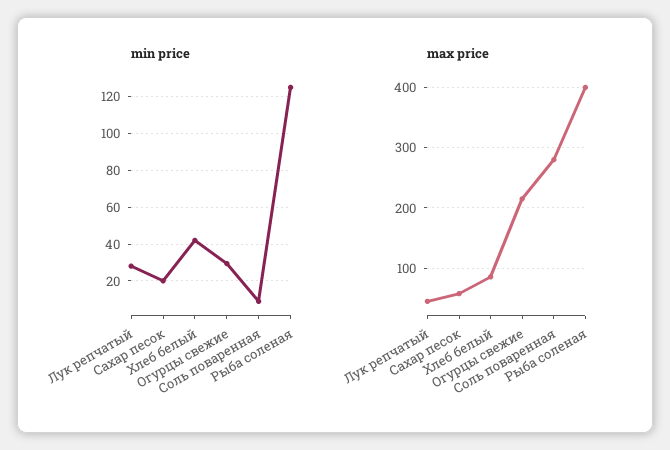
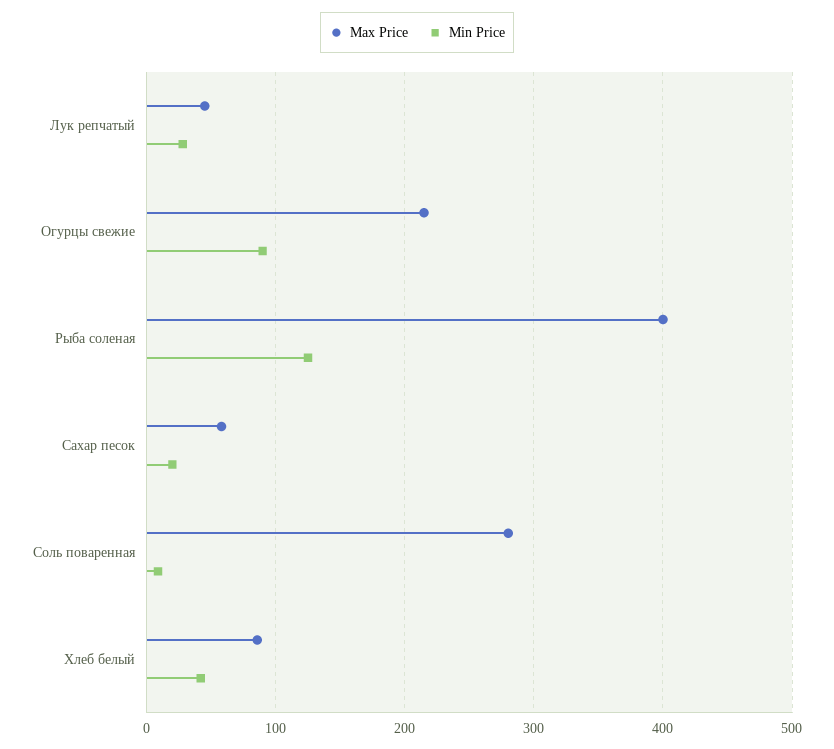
min price, Огурцы свежие: 30 -> 90

